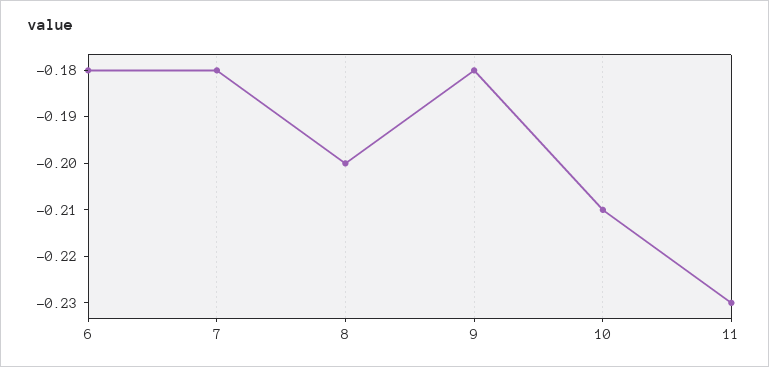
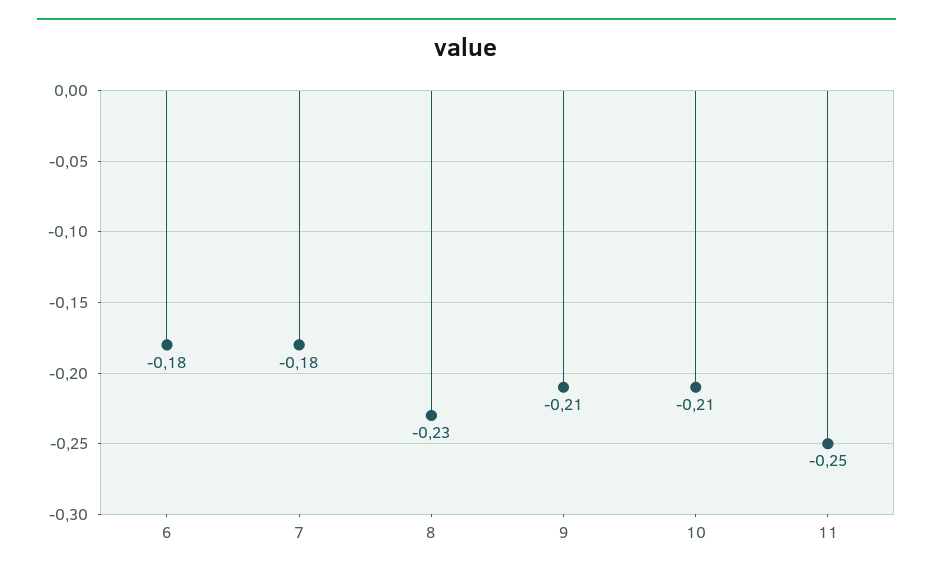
8: -0.2 -> -0.23
9: -0.18 -> -0.21
11: -0.23 -> -0.25

